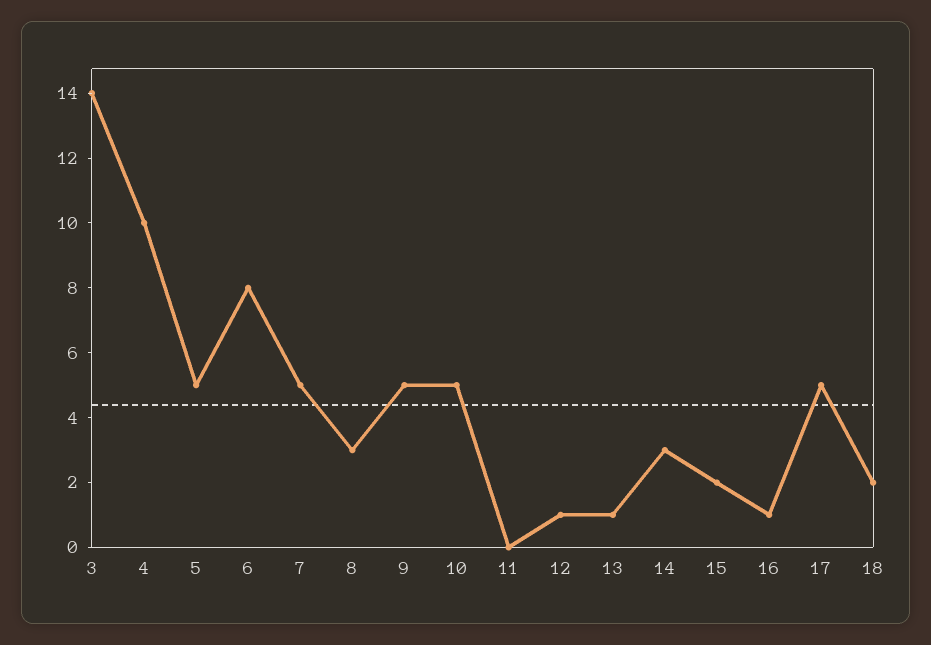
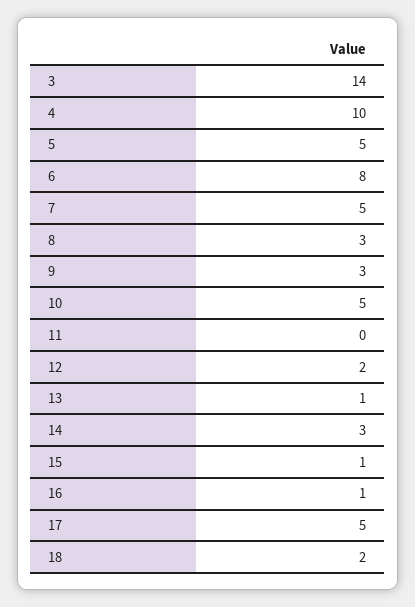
9: 5 -> 3
12: 1 -> 2
15: 2 -> 1

